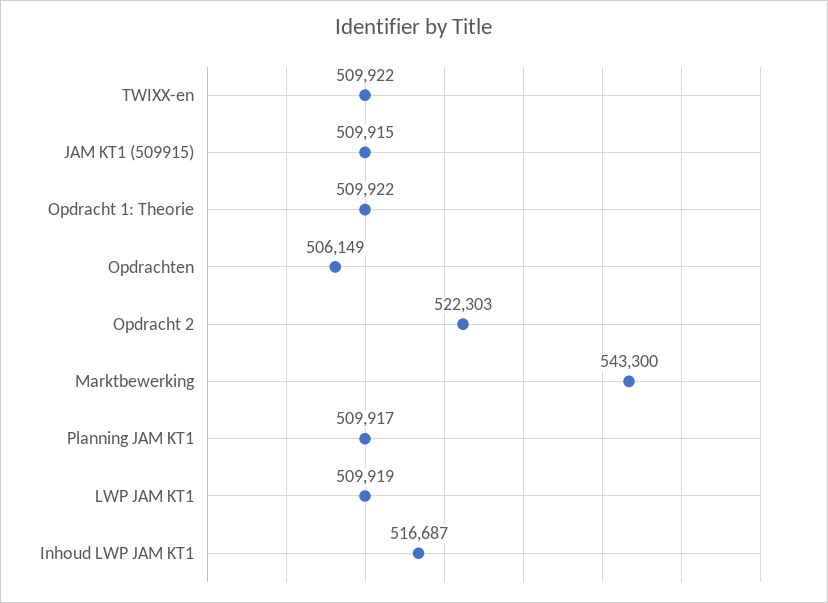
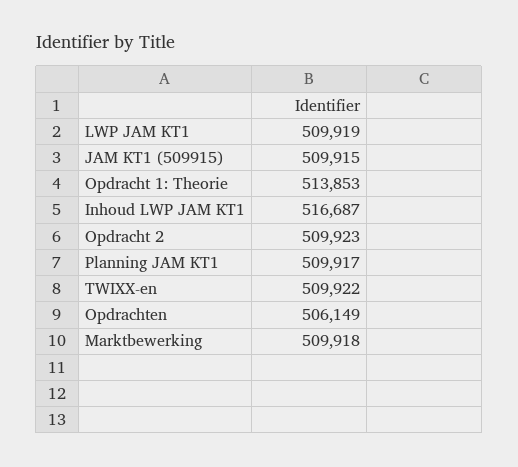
Opdracht 1: Theorie: 509922 -> 513853
Opdracht 2: 522303 -> 509923
Marktbewerking: 543300 -> 509918

